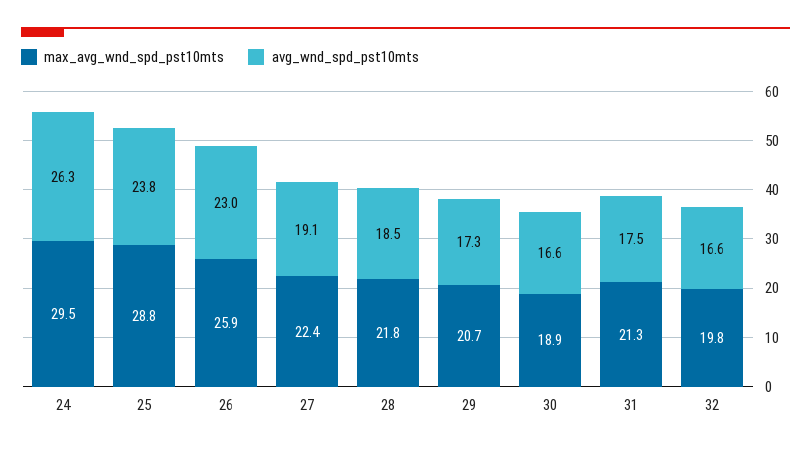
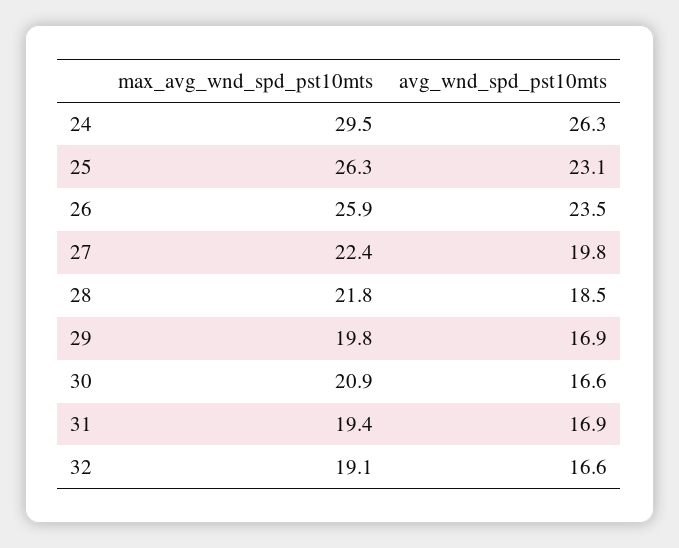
max_avg_wnd_spd_pst10mts, 25: 28.8 -> 26.3
avg_wnd_spd_pst10mts, 25: 23.8 -> 23.1
avg_wnd_spd_pst10mts, 26: 23 -> 23.5
avg_wnd_spd_pst10mts, 27: 19.1 -> 19.8
max_avg_wnd_spd_pst10mts, 29: 20.7 -> 19.8
avg_wnd_spd_pst10mts, 29: 17.3 -> 16.9
max_avg_wnd_spd_pst10mts, 30: 18.9 -> 20.9
max_avg_wnd_spd_pst10mts, 31: 21.3 -> 19.4
avg_wnd_spd_pst10mts, 31: 17.5 -> 16.9
max_avg_wnd_spd_pst10mts, 32: 19.8 -> 19.1

